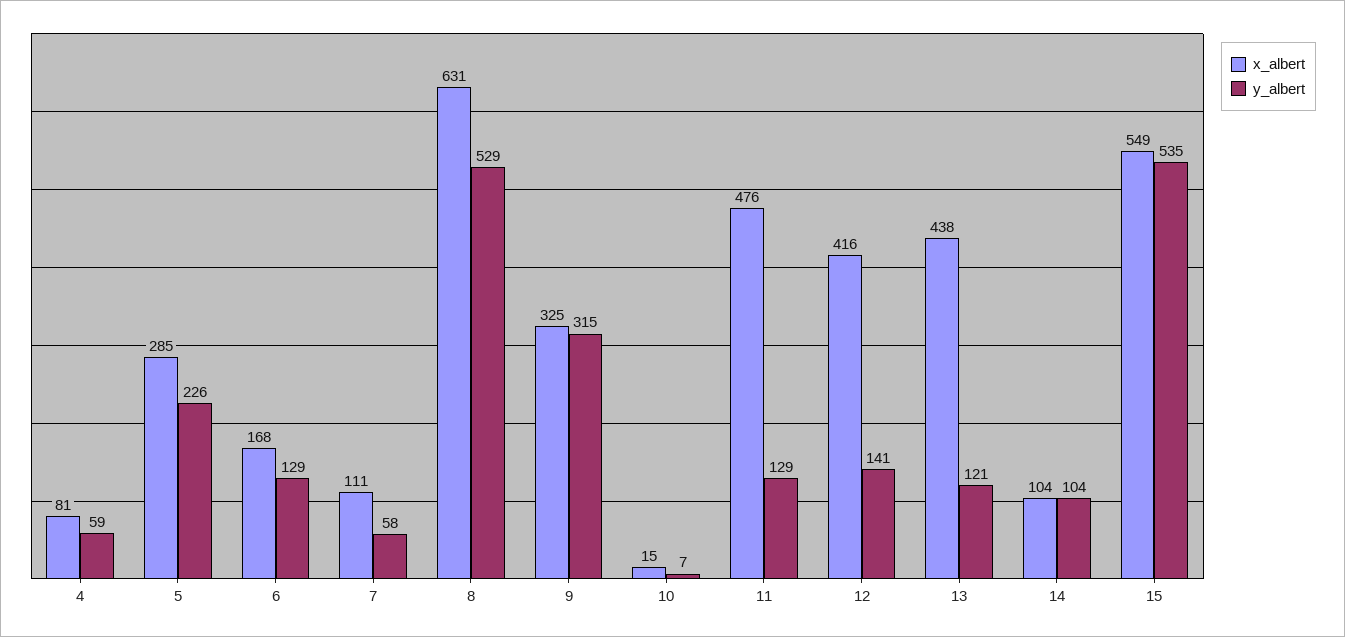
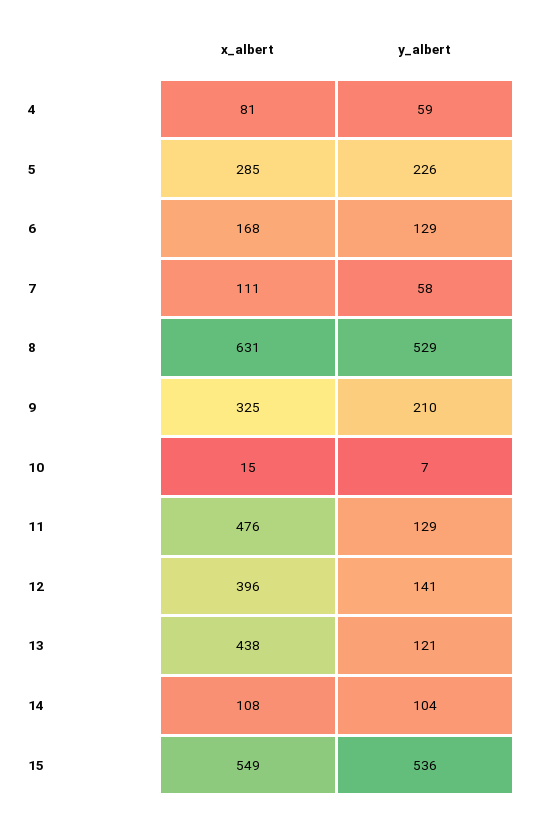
y_albert, 9: 315 -> 210
x_albert, 12: 416 -> 396
x_albert, 14: 104 -> 108
y_albert, 15: 535 -> 536

